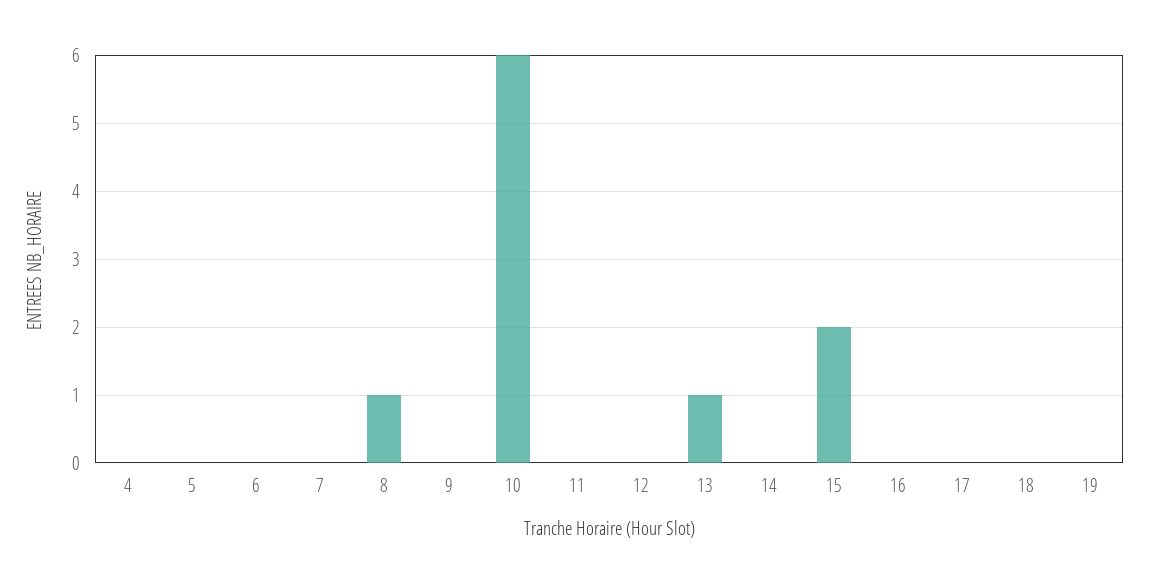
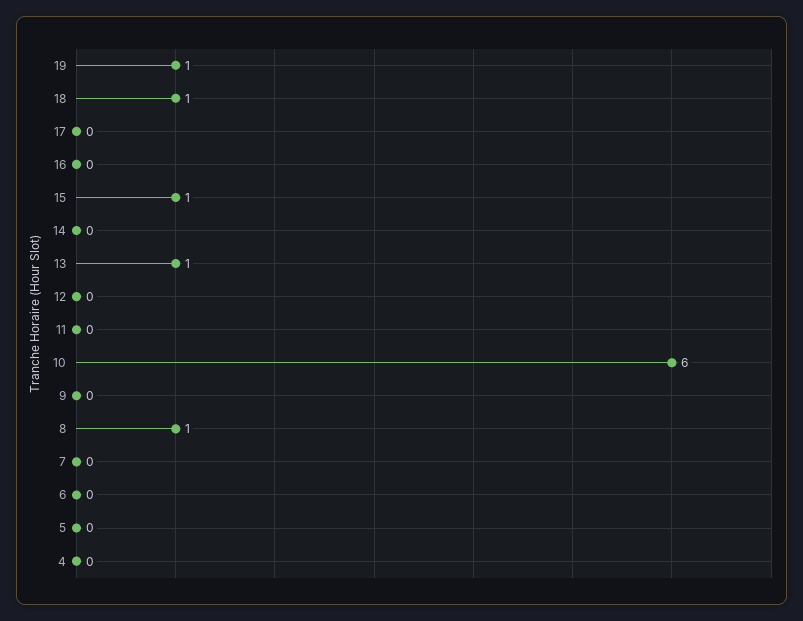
15: 2 -> 1
18: 0 -> 1
19: 0 -> 1

